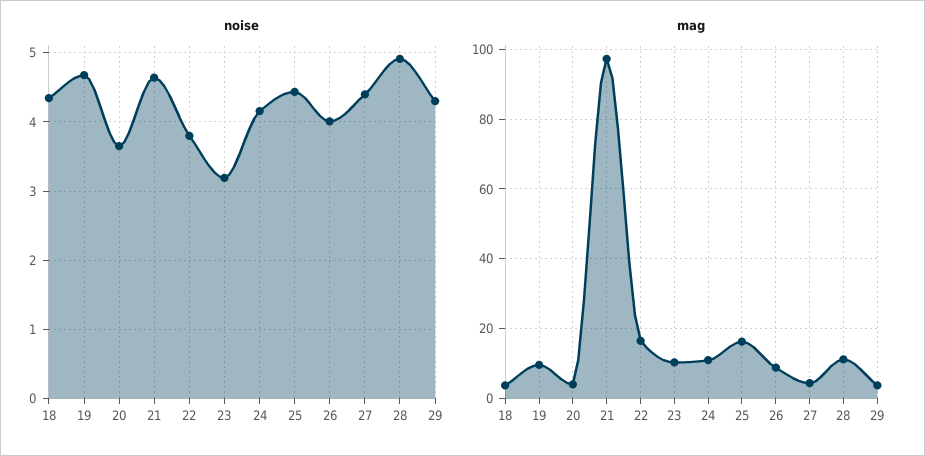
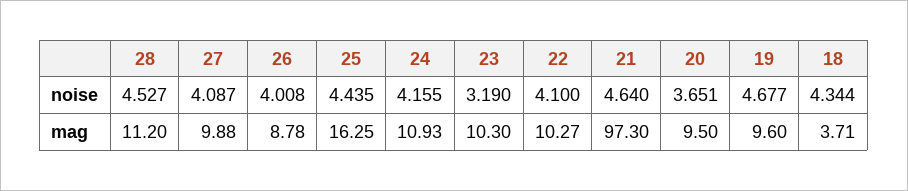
noise, 22: 3.8 -> 4.1
noise, 27: 4.4 -> 4.087
noise, 28: 4.9 -> 4.527
noise, 29: 4.3 -> none
mag, 20: 4 -> 9.5
mag, 22: 16 -> 10.27
mag, 27: 4 -> 9.88
mag, 29: 4 -> none

